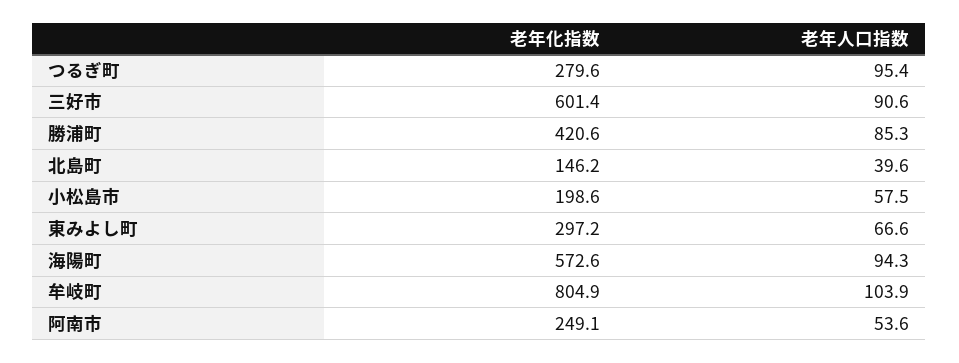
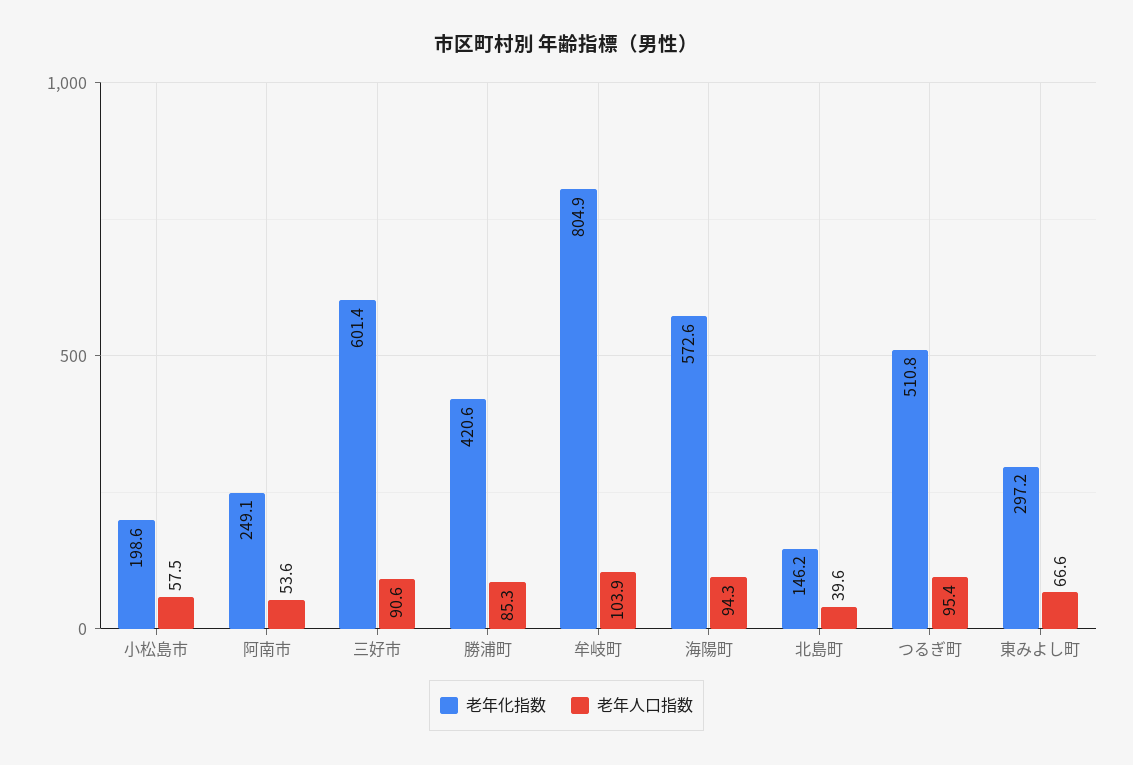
老年化指数, つるぎ町: 279.6 -> 510.8

